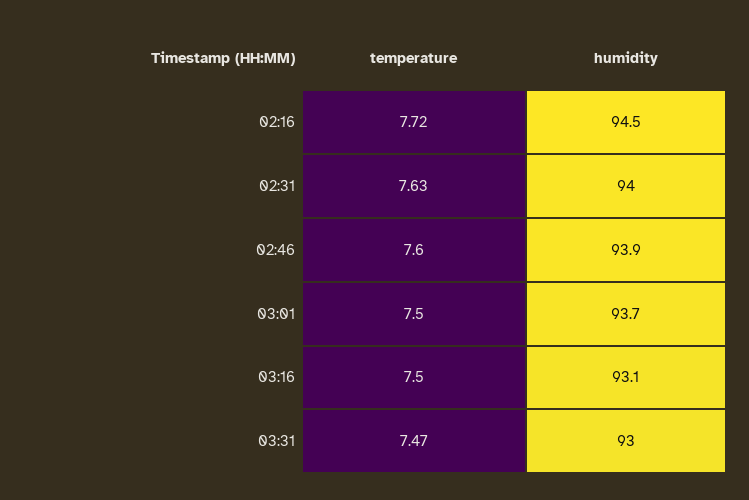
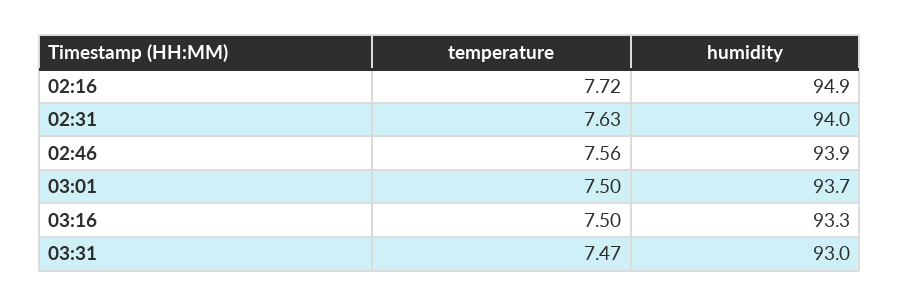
humidity, 02:16: 94.5 -> 94.9
temperature, 02:46: 7.6 -> 7.56
humidity, 03:16: 93.1 -> 93.3

